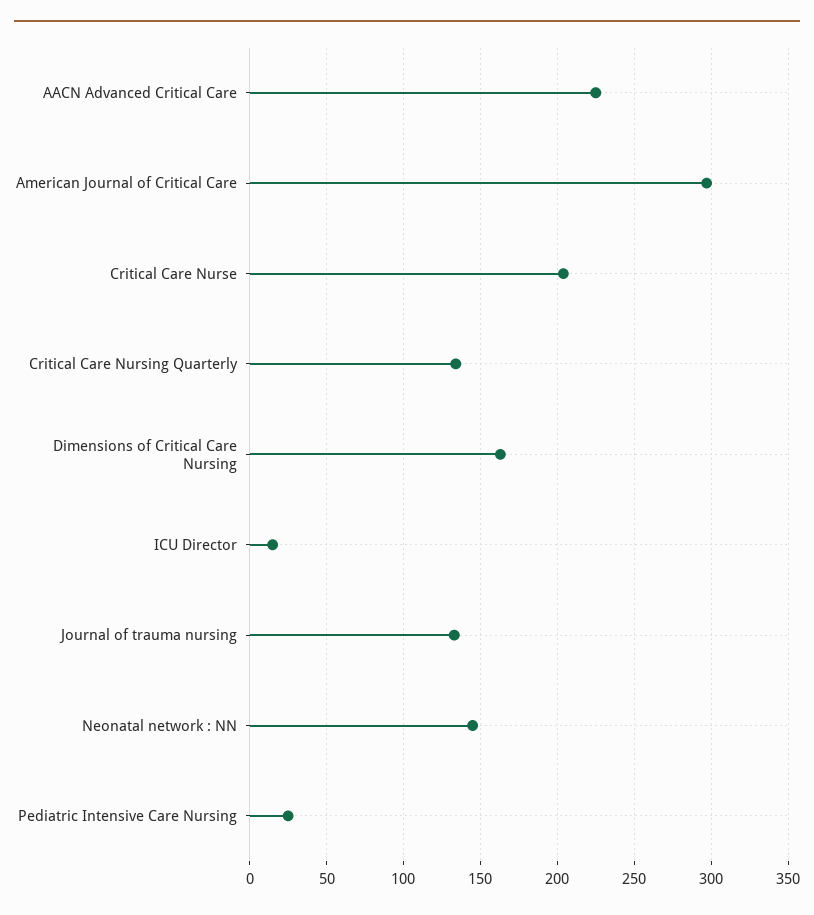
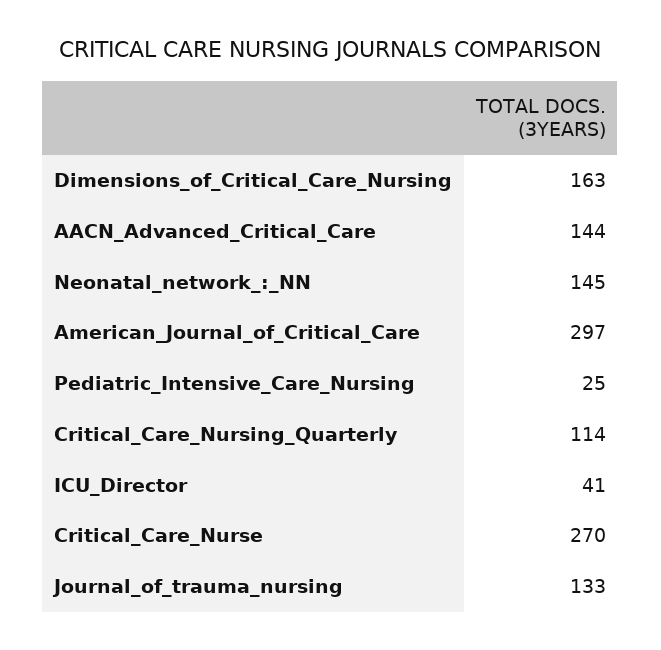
AACN Advanced Critical Care: 225 -> 144
Critical Care Nurse: 205 -> 270
Critical Care Nursing Quarterly: 135 -> 114
ICU Director: 15 -> 41

